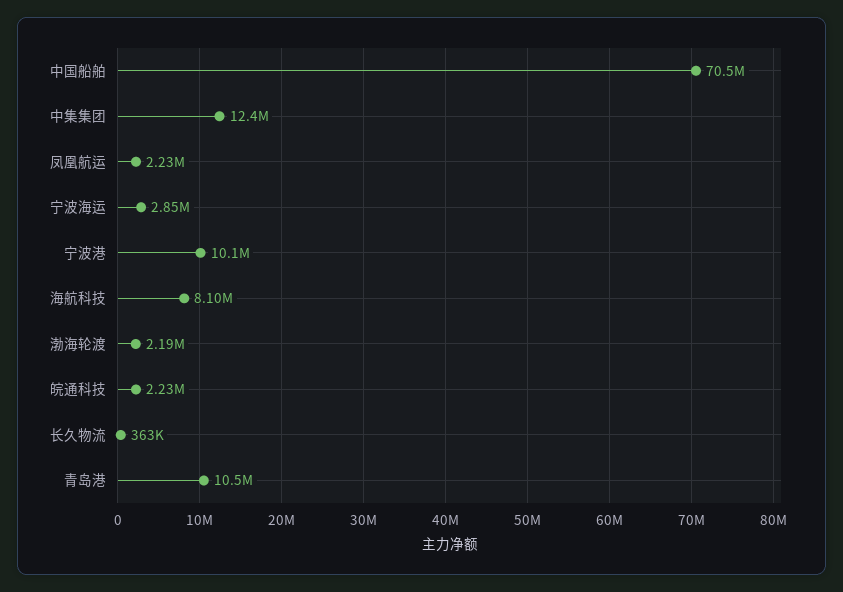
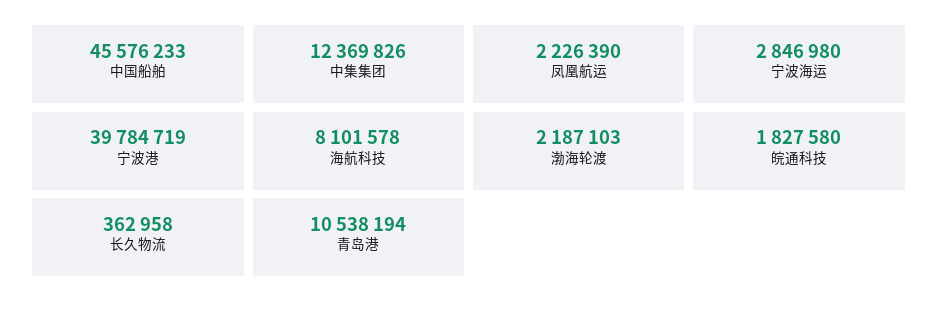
中国船舶: 70500000 -> 45576233
宁波港: 10100000 -> 39784719
皖通科技: 2230000 -> 1827580

